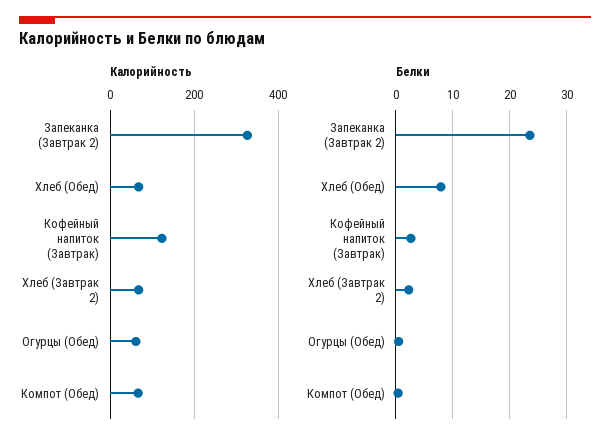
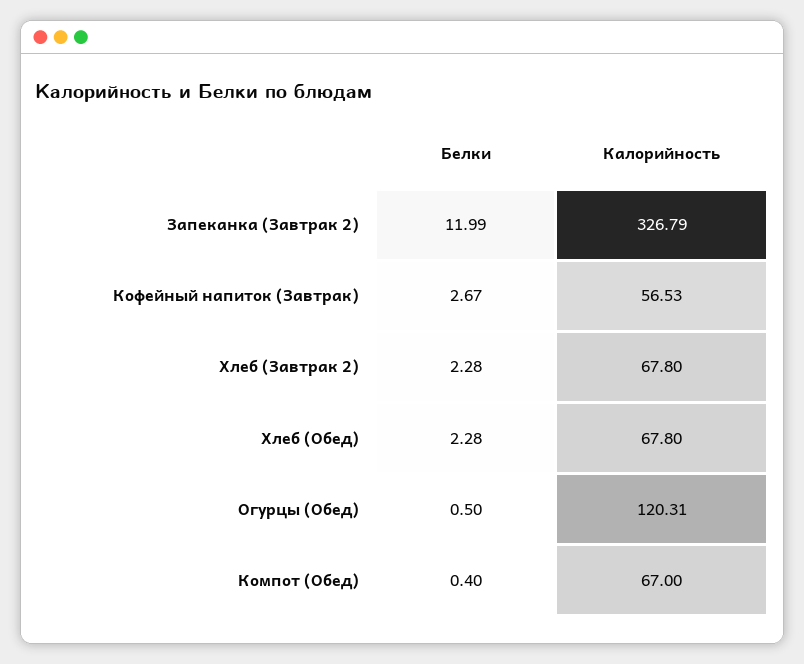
Калорийность, Кофейный напиток (Завтрак): 120 -> 56.53
Калорийность, Огурцы (Обед): 60 -> 120.31
Белки, Запеканка (Завтрак 2): 24 -> 11.99
Белки, Хлеб (Обед): 8 -> 2.28

